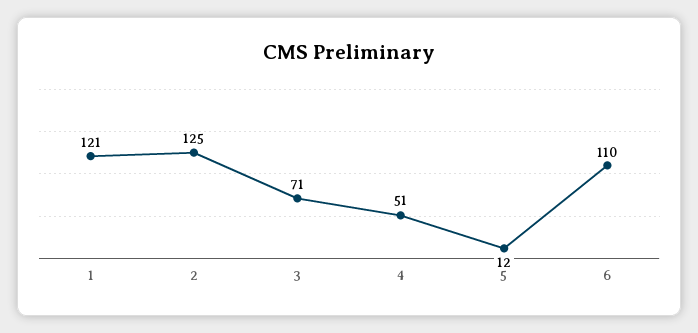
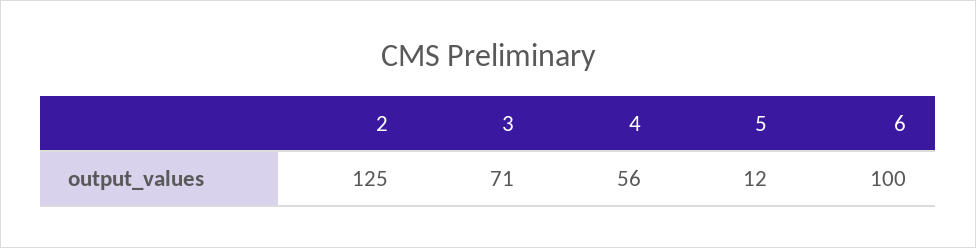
1: 121 -> none
4: 51 -> 56
6: 110 -> 100

